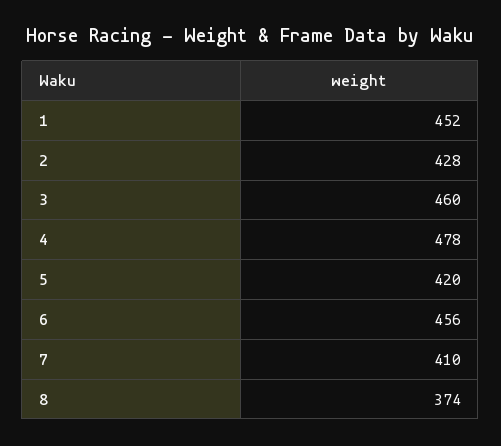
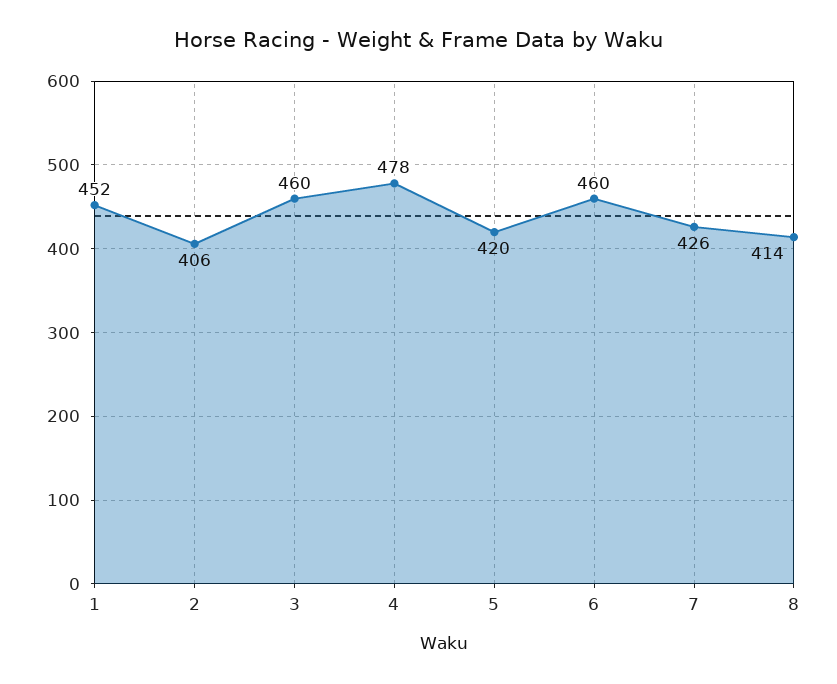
2: 428 -> 406
6: 456 -> 460
7: 410 -> 426
8: 374 -> 414

